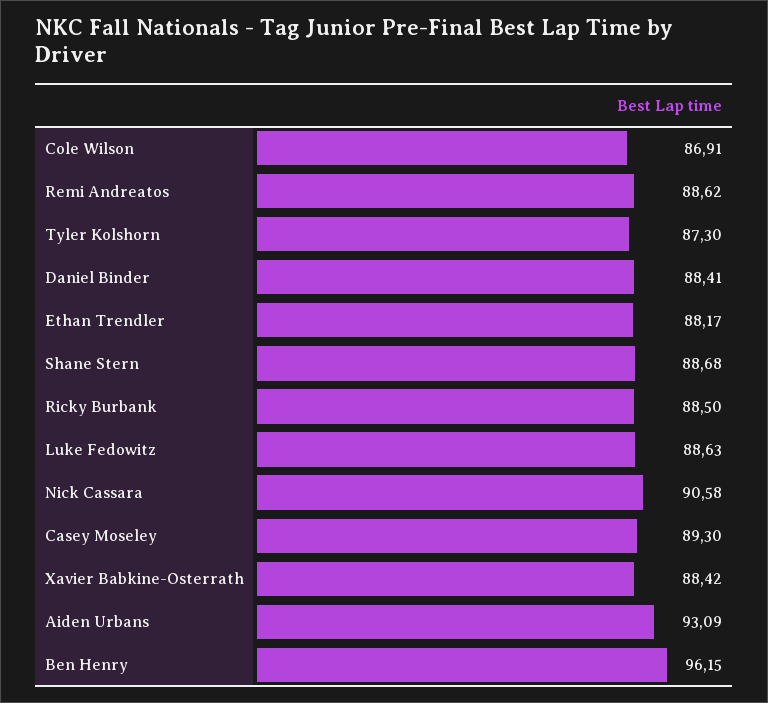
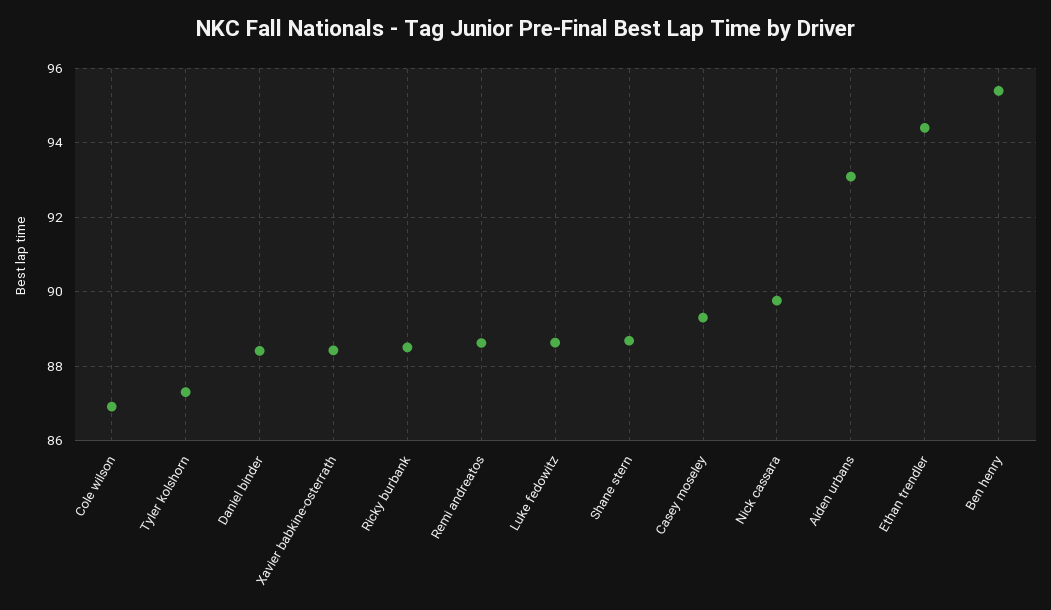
Ethan Trendler: 88.17 -> 94.4
Nick Cassara: 90.58 -> 89.8
Ben Henry: 96.15 -> 95.4

